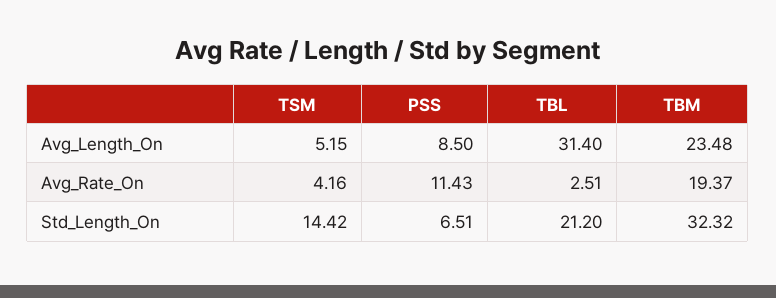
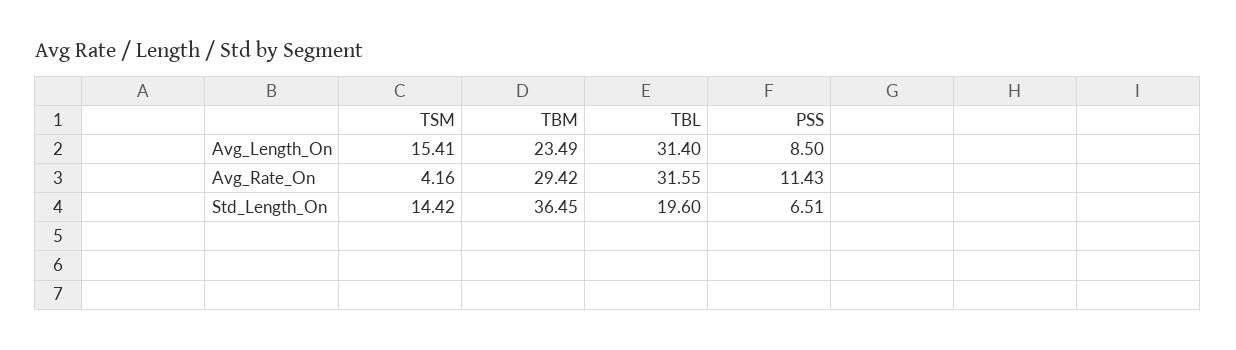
TSM, Avg_Length_On: 5.15 -> 15.41
TBM, Avg_Length_On: 23.48 -> 23.49
TBL, Avg_Rate_On: 2.51 -> 31.55
TBM, Avg_Rate_On: 19.37 -> 29.42
TBL, Std_Length_On: 21.2 -> 19.6
TBM, Std_Length_On: 32.32 -> 36.45

